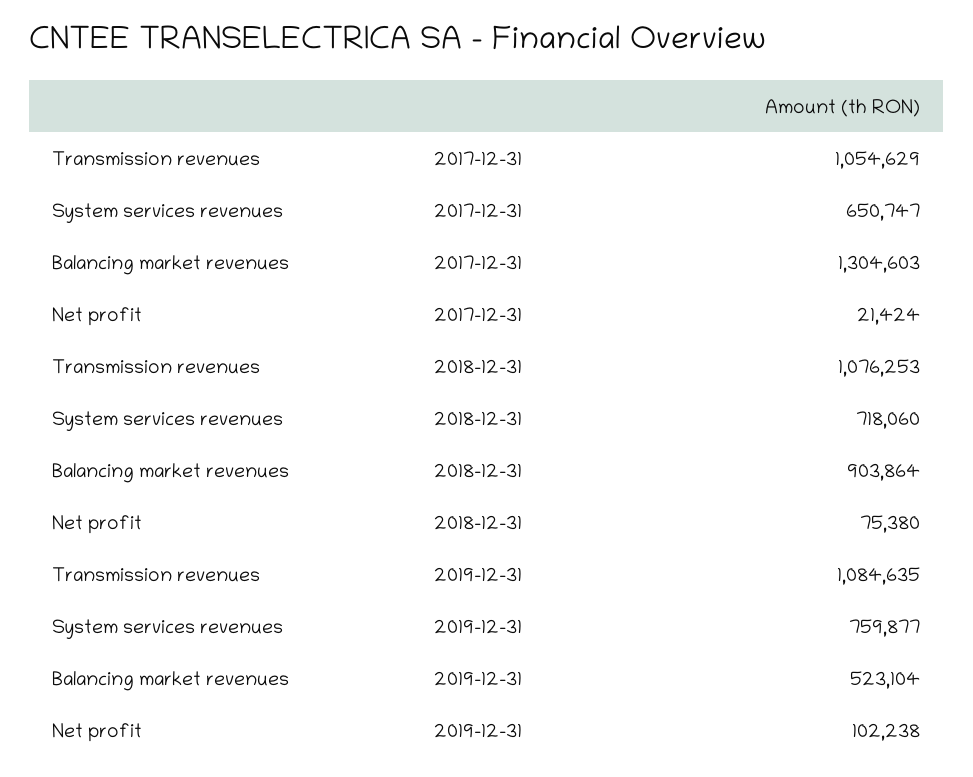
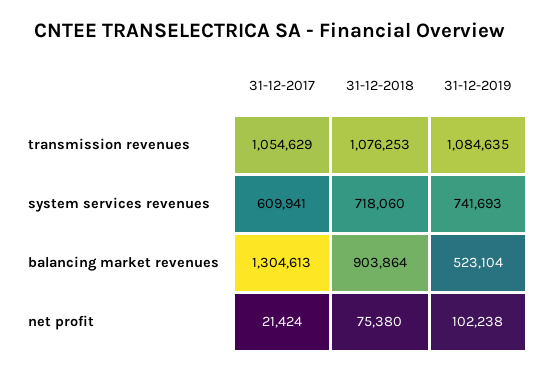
System services revenues, 2017-12-31: 650747 -> 609941
Balancing market revenues, 2017-12-31: 1304603 -> 1304613
System services revenues, 2019-12-31: 759877 -> 741693

